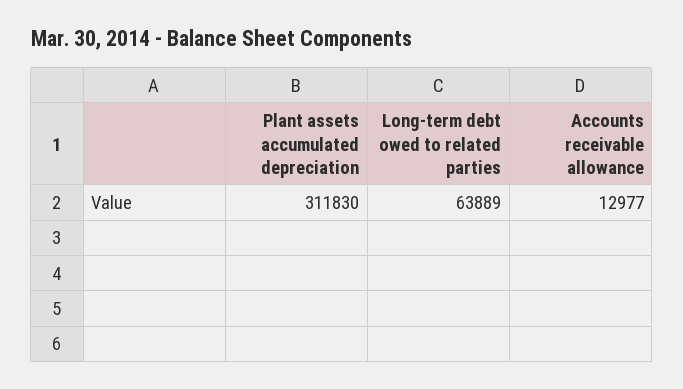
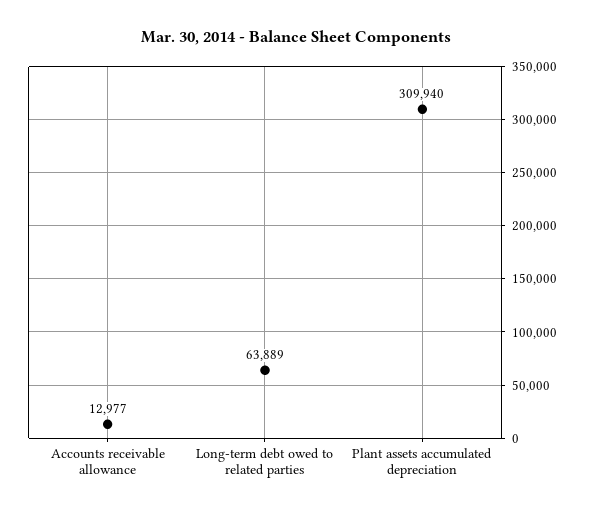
Plant assets accumulated depreciation: 311830 -> 309940

